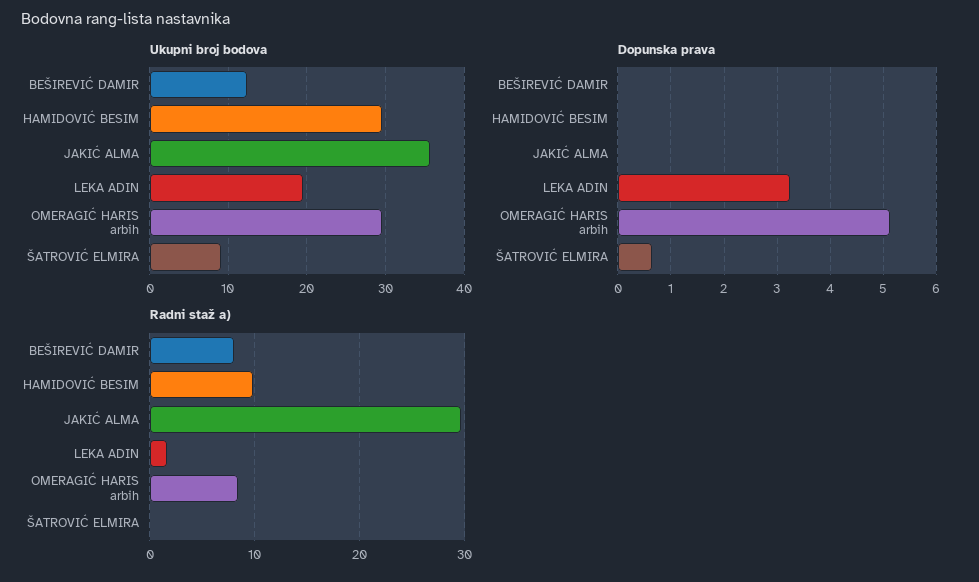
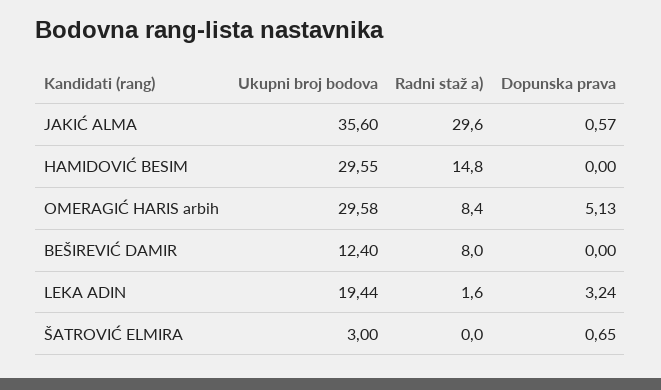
Ukupni broj bodova, ŠATROVIĆ ELMIRA: 9 -> 3
Dopunska prava, JAKIĆ ALMA: 0 -> 0.57
Radni staž a), HAMIDOVIĆ BESIM: 10 -> 14.8

